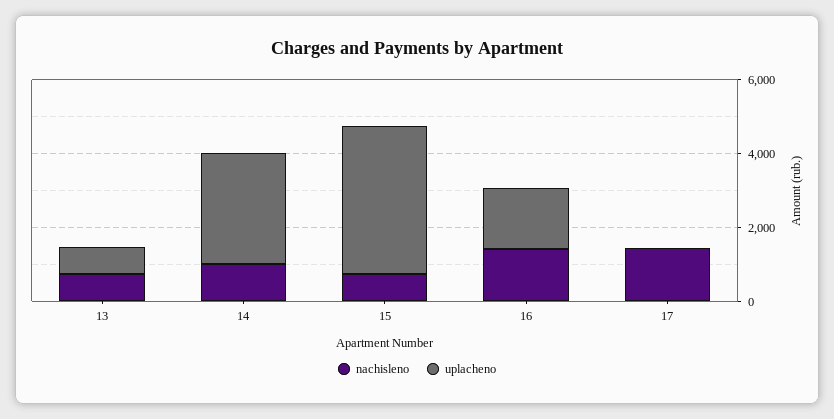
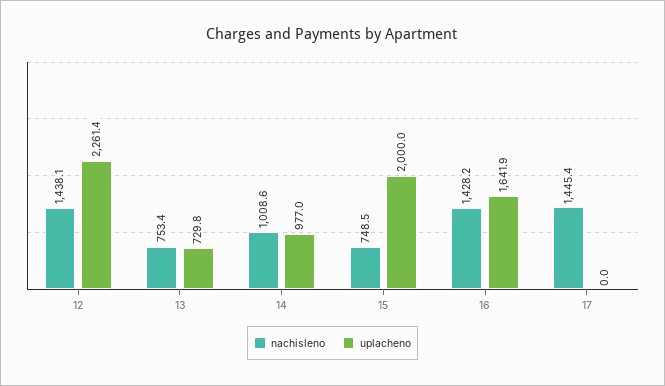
uplacheno, 14: 3000 -> 977
uplacheno, 15: 4000 -> 2000
nachisleno, 12: none -> 1438.1
uplacheno, 12: none -> 2261.4

